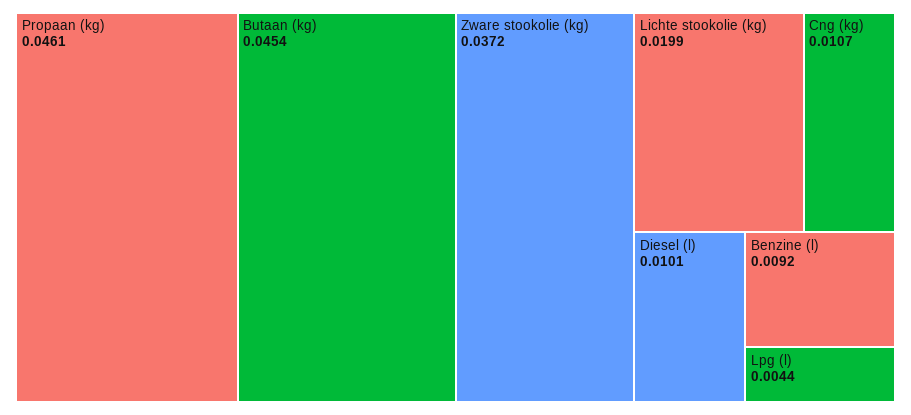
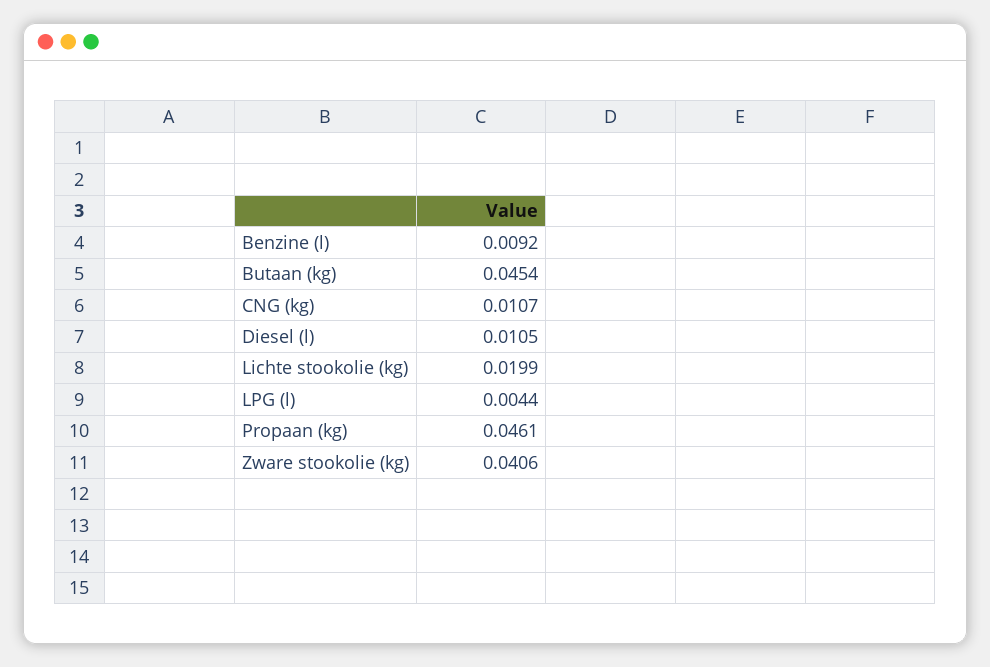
Zware stookolie (kg): 0.0372 -> 0.0406
Diesel (l): 0.0101 -> 0.0105

